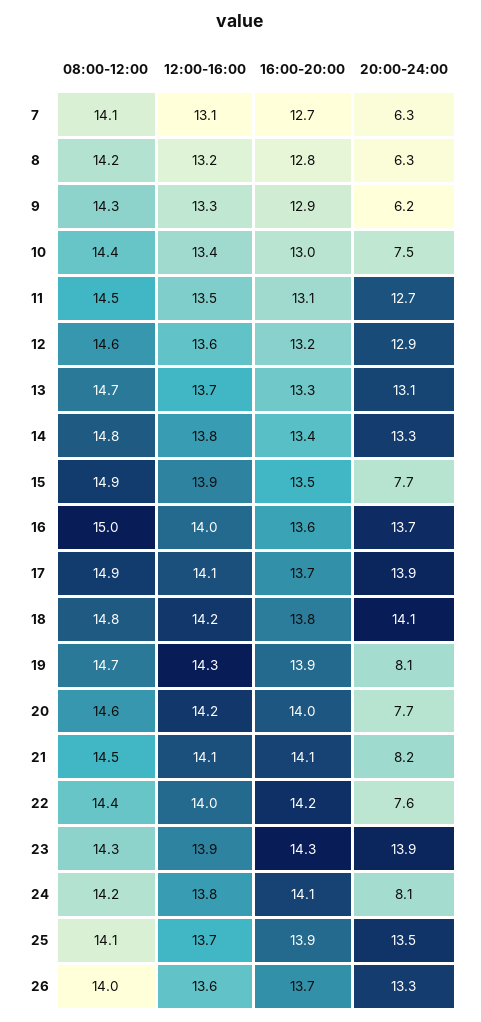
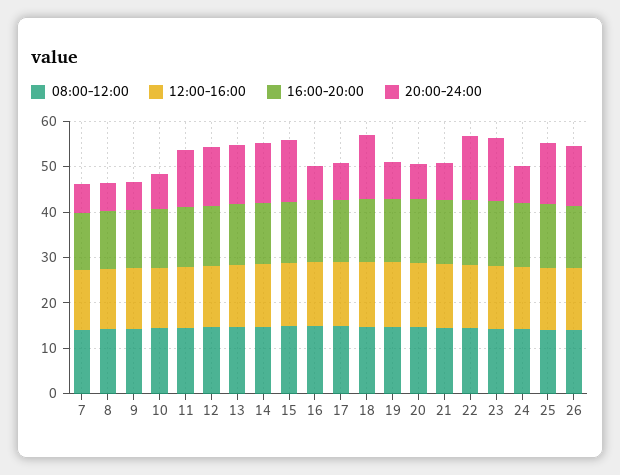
20:00-24:00, 15: 7.7 -> 14
20:00-24:00, 16: 13.7 -> 8
20:00-24:00, 17: 13.9 -> 8
20:00-24:00, 22: 7.6 -> 14

